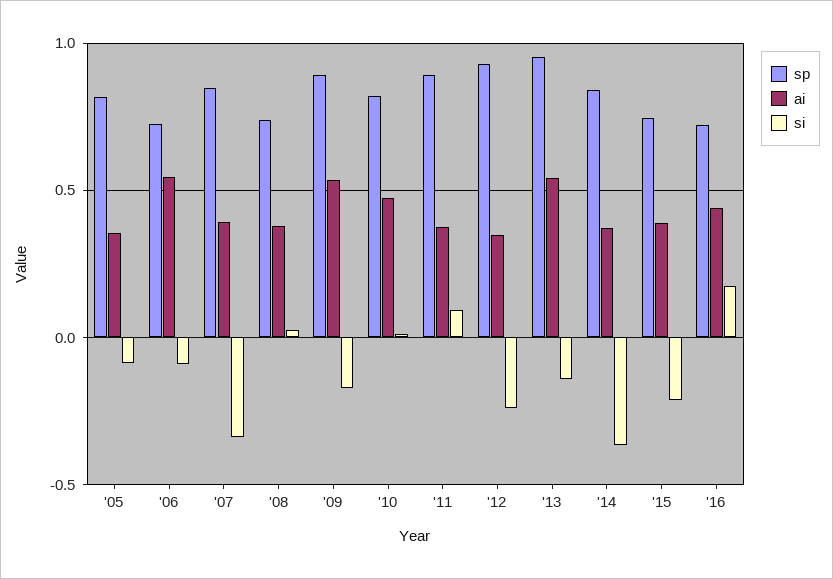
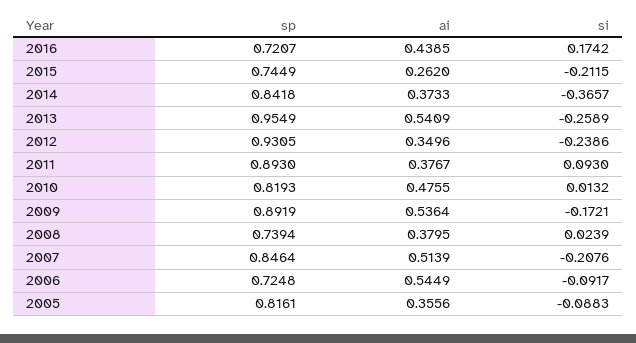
ai, '07: 0.4 -> 0.5139
si, '07: -0.35 -> -0.2076
si, '13: -0.15 -> -0.2589
ai, '15: 0.4 -> 0.262

